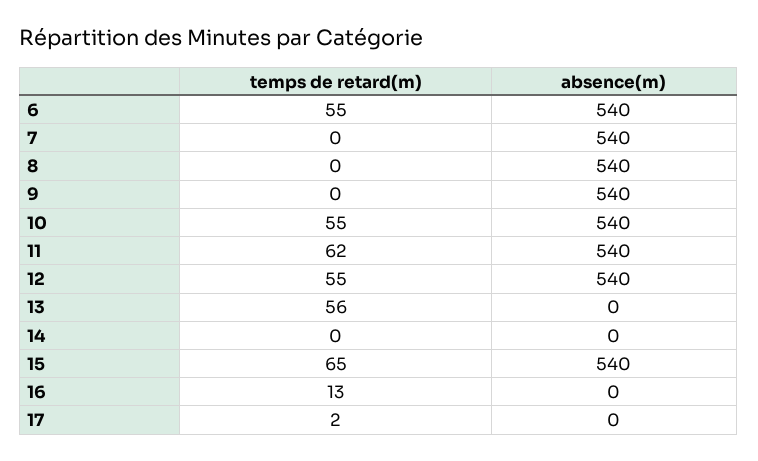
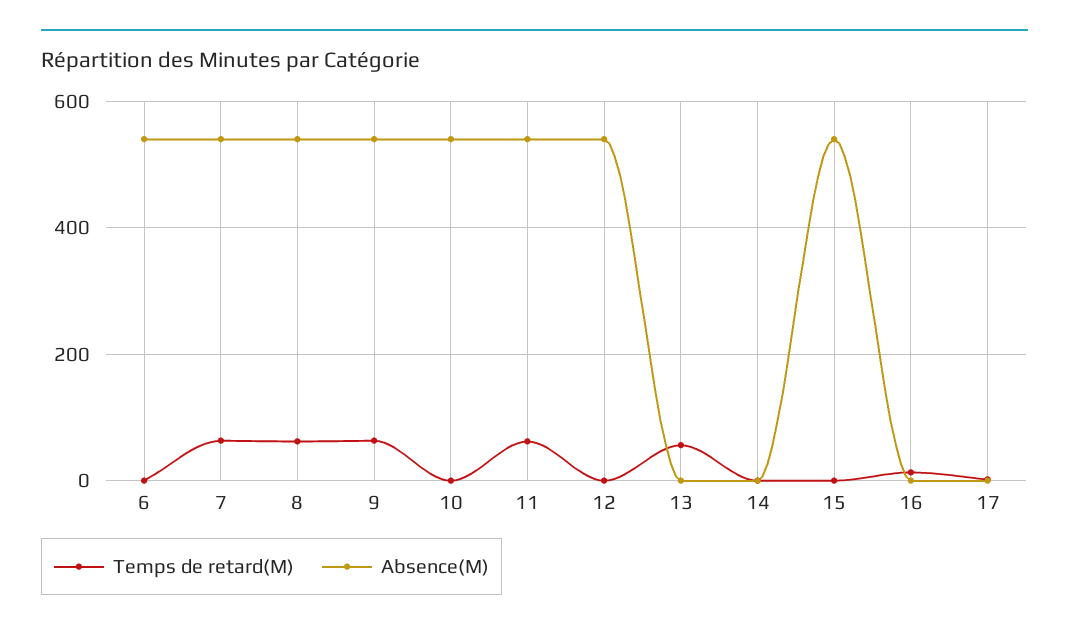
temps de retard(m), 6: 55 -> 0
temps de retard(m), 7: 0 -> 60
temps de retard(m), 8: 0 -> 60
temps de retard(m), 9: 0 -> 60
temps de retard(m), 10: 55 -> 0
temps de retard(m), 12: 55 -> 0
temps de retard(m), 15: 65 -> 0

